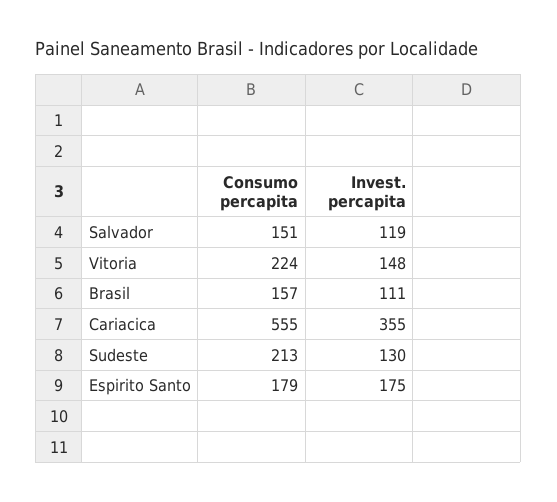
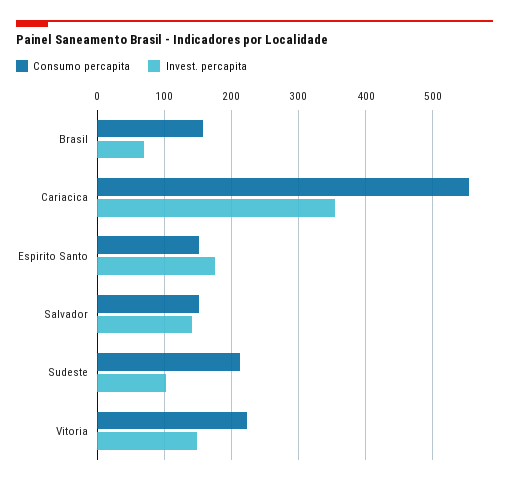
Invest. percapita, Salvador: 119 -> 140
Invest. percapita, Brasil: 111 -> 70
Invest. percapita, Sudeste: 130 -> 100
Consumo percapita, Espirito Santo: 179 -> 150

